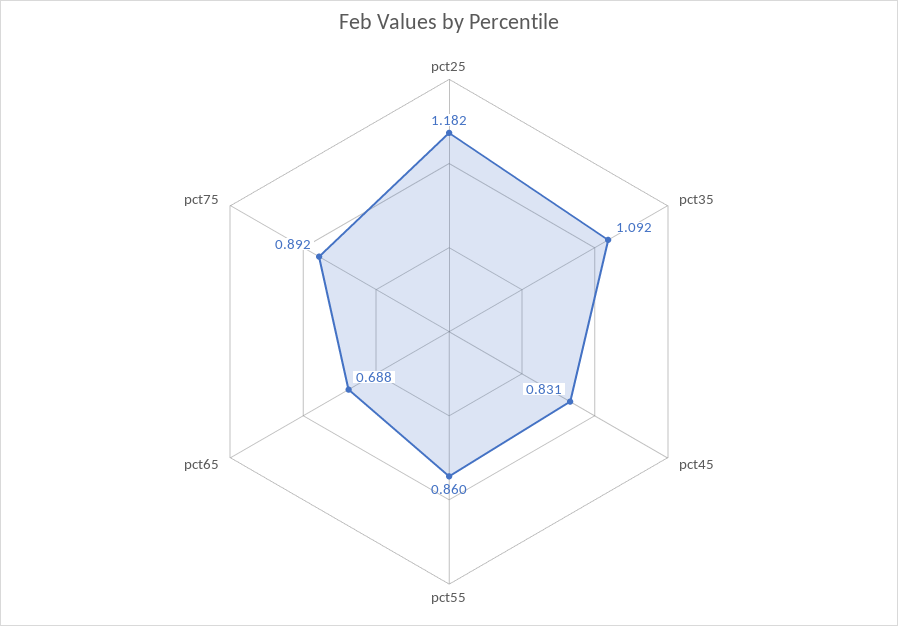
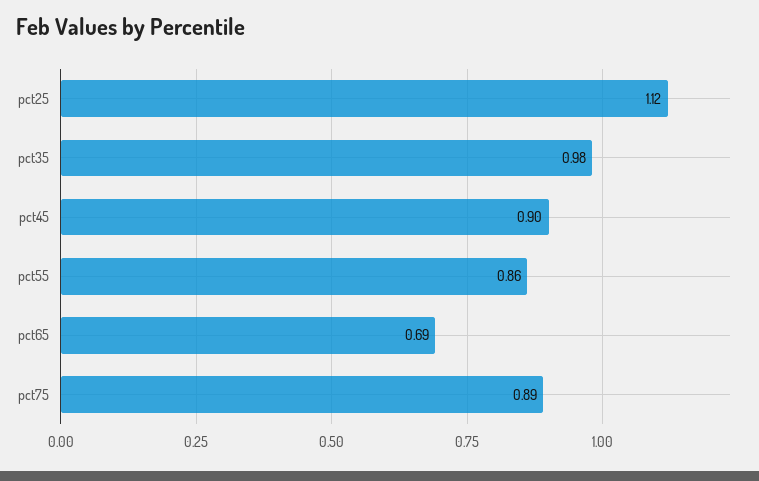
pct25: 1.182 -> 1.12
pct35: 1.092 -> 0.98
pct45: 0.831 -> 0.9

